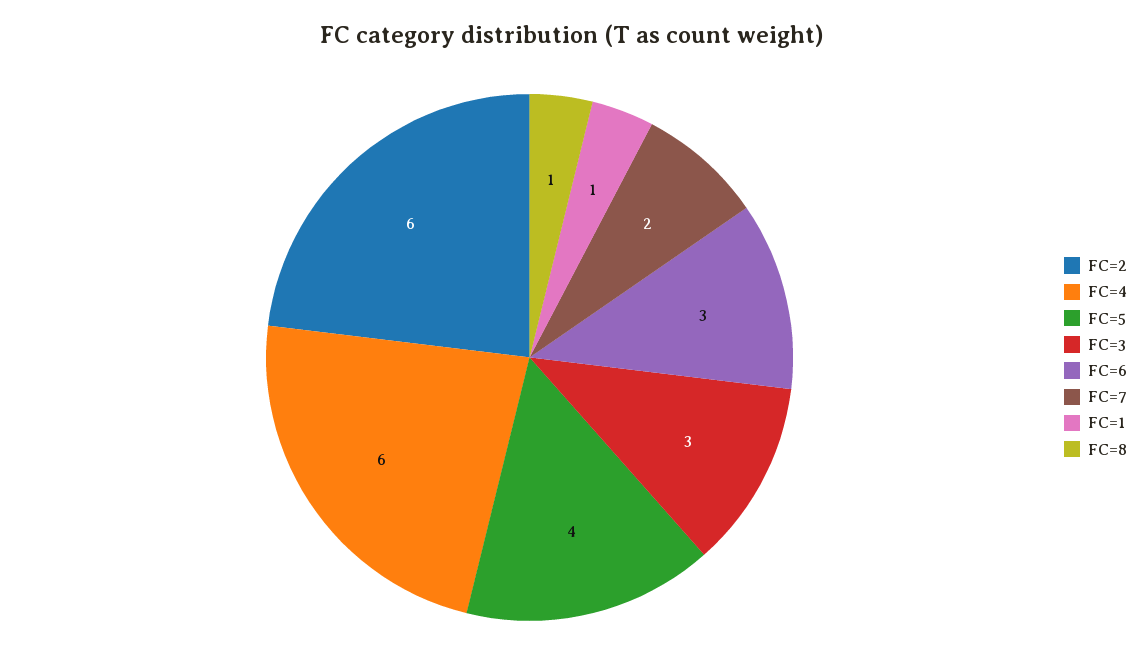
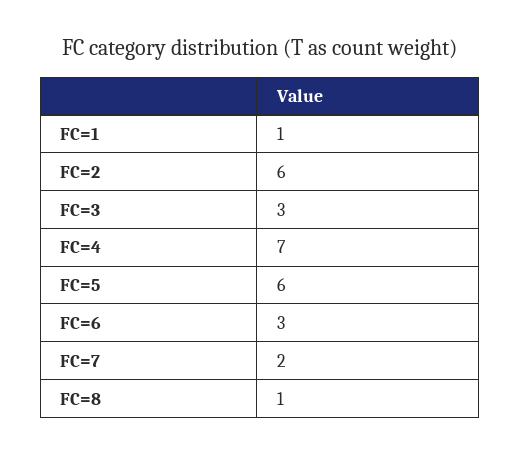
FC=4: 6 -> 7
FC=5: 4 -> 6

